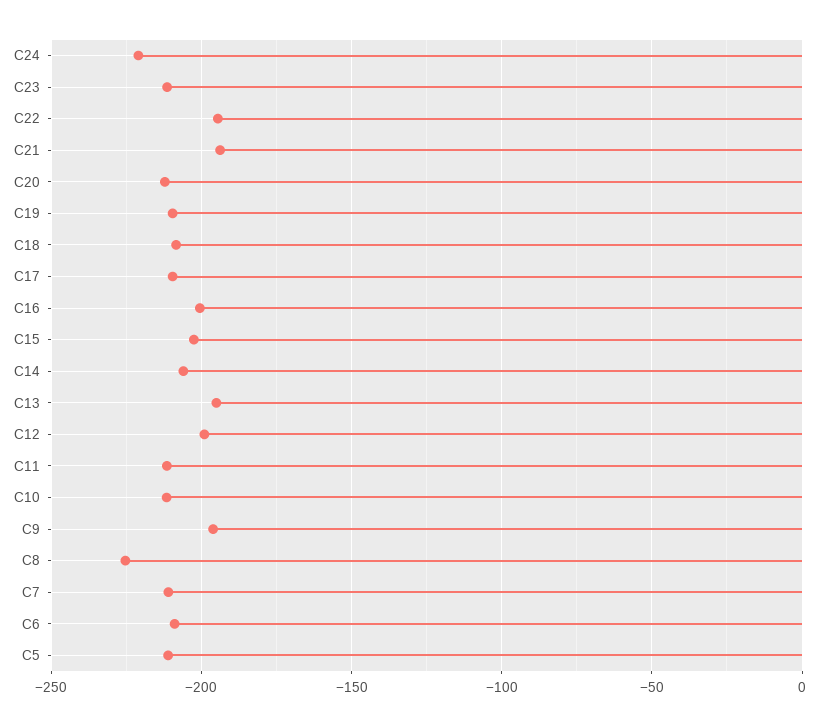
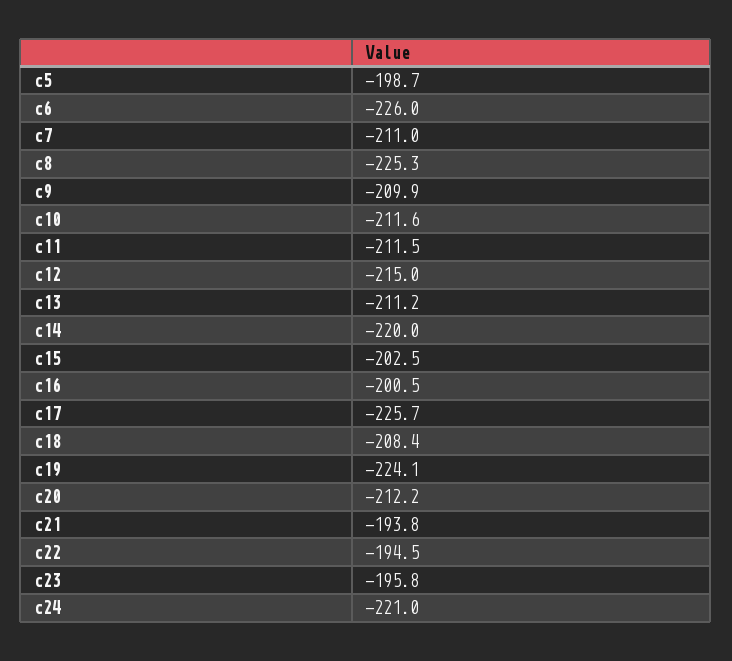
C23: -210 -> -195.8
C19: -210 -> -224.1
C17: -210 -> -225.7
C14: -205 -> -220
C13: -195 -> -211.2
C12: -200 -> -215
C9: -195 -> -209.9
C6: -210 -> -226
C5: -210 -> -198.7

